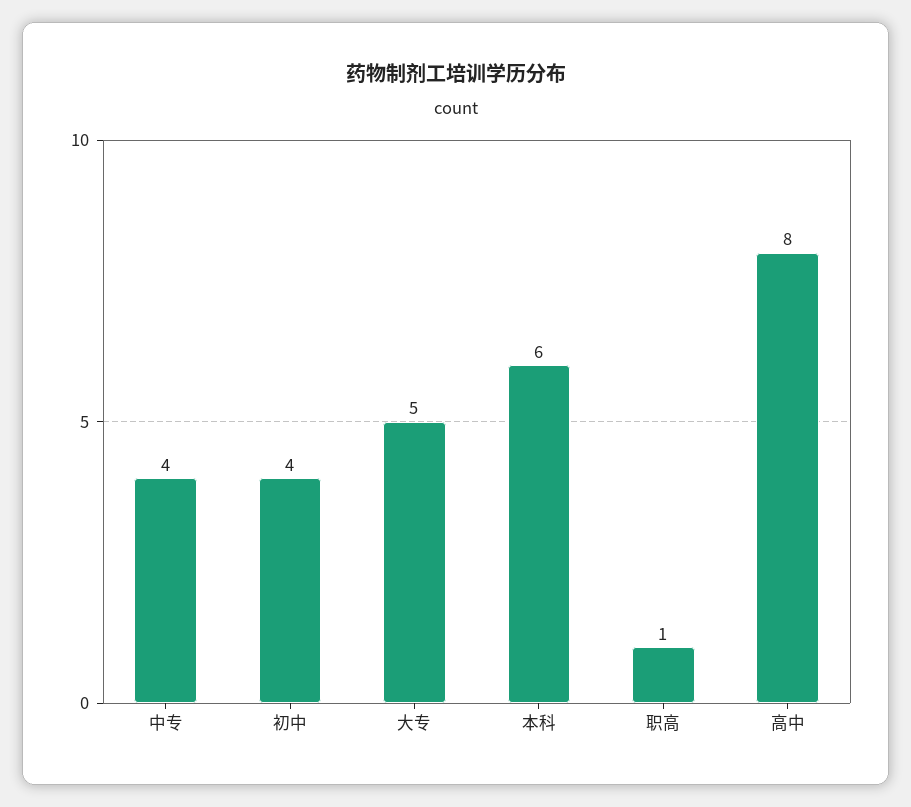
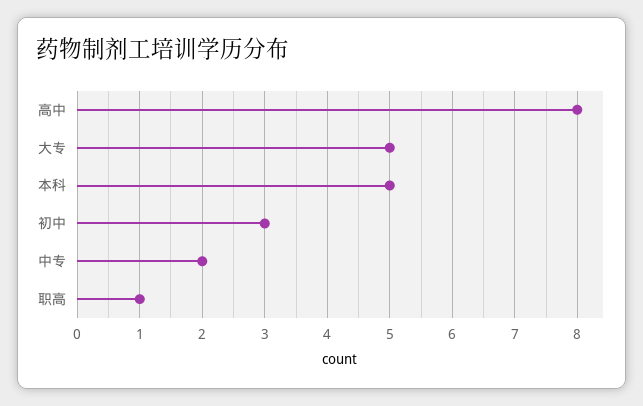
中专: 4 -> 2
初中: 4 -> 3
本科: 6 -> 5

